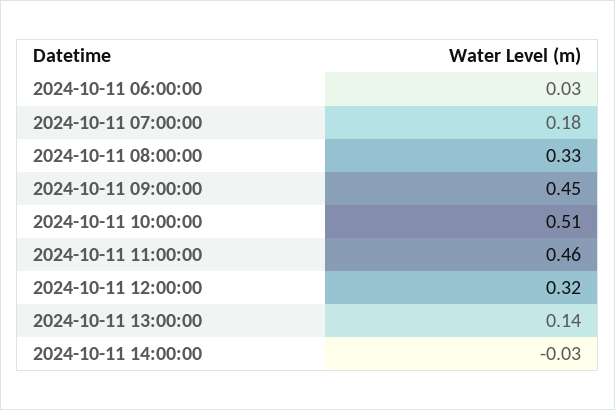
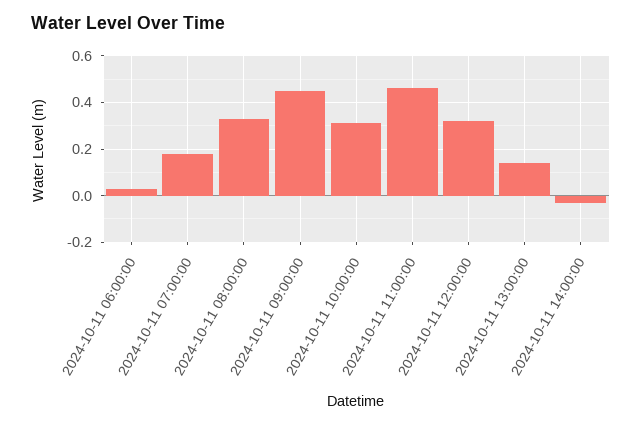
2024-10-11 10:00:00: 0.51 -> 0.3

